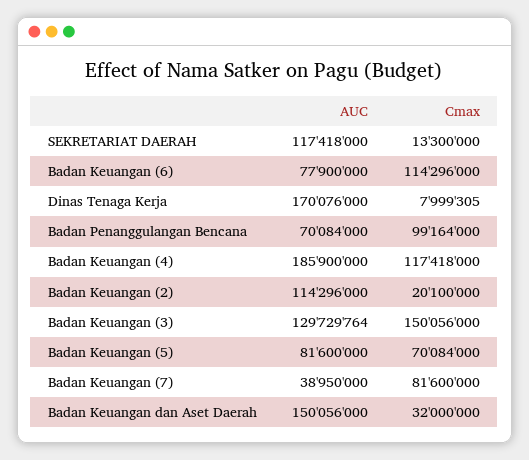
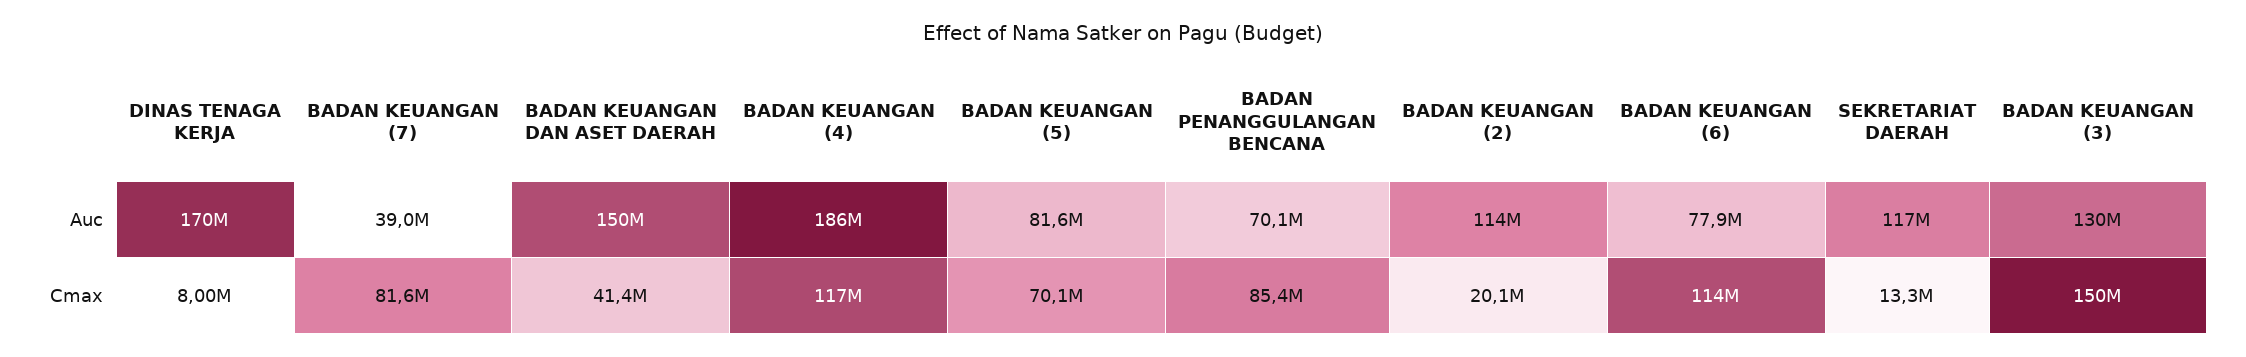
Cmax, Badan Penanggulangan Bencana: 99164000 -> 85400000
Cmax, Badan Keuangan dan Aset Daerah: 32000000 -> 41400000

